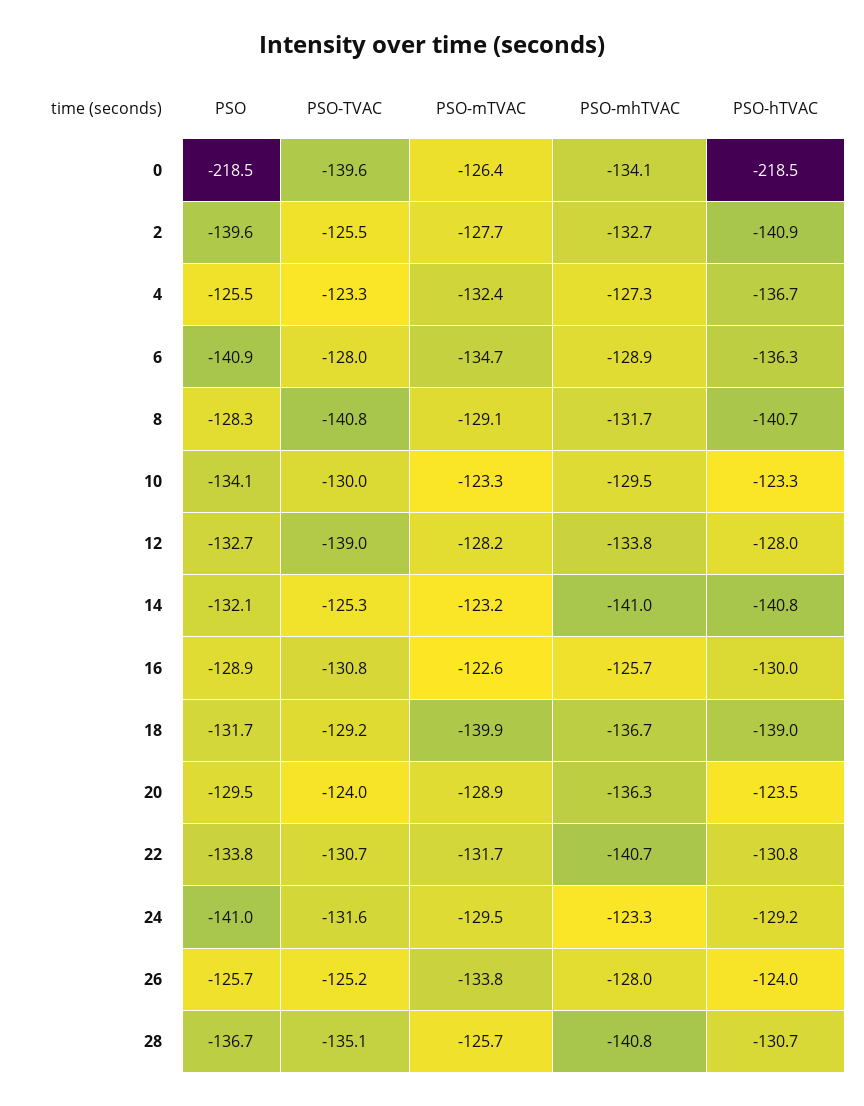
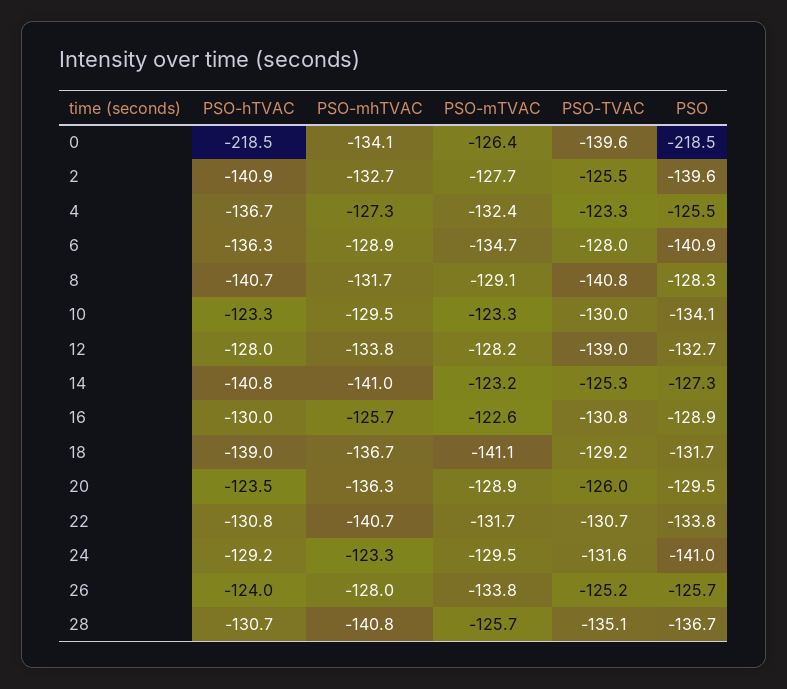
PSO, 14: -132.1 -> -127.3
PSO-mTVAC, 18: -139.9 -> -141.1
PSO-TVAC, 20: -124 -> -126

